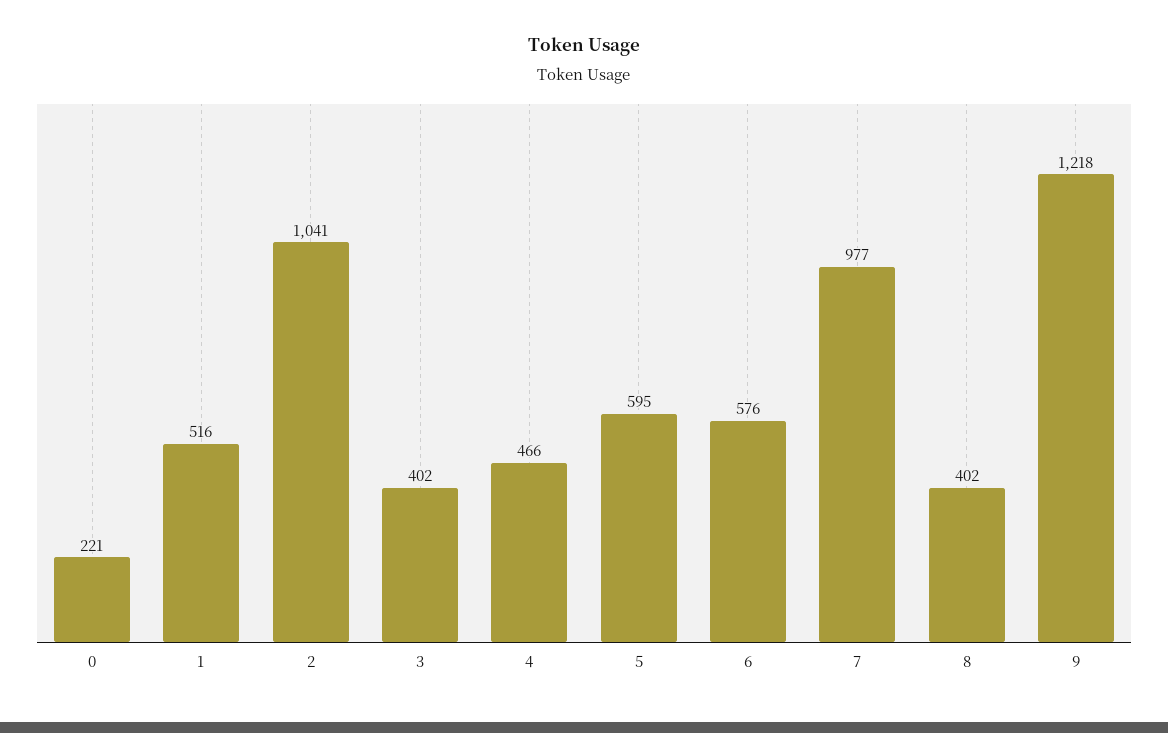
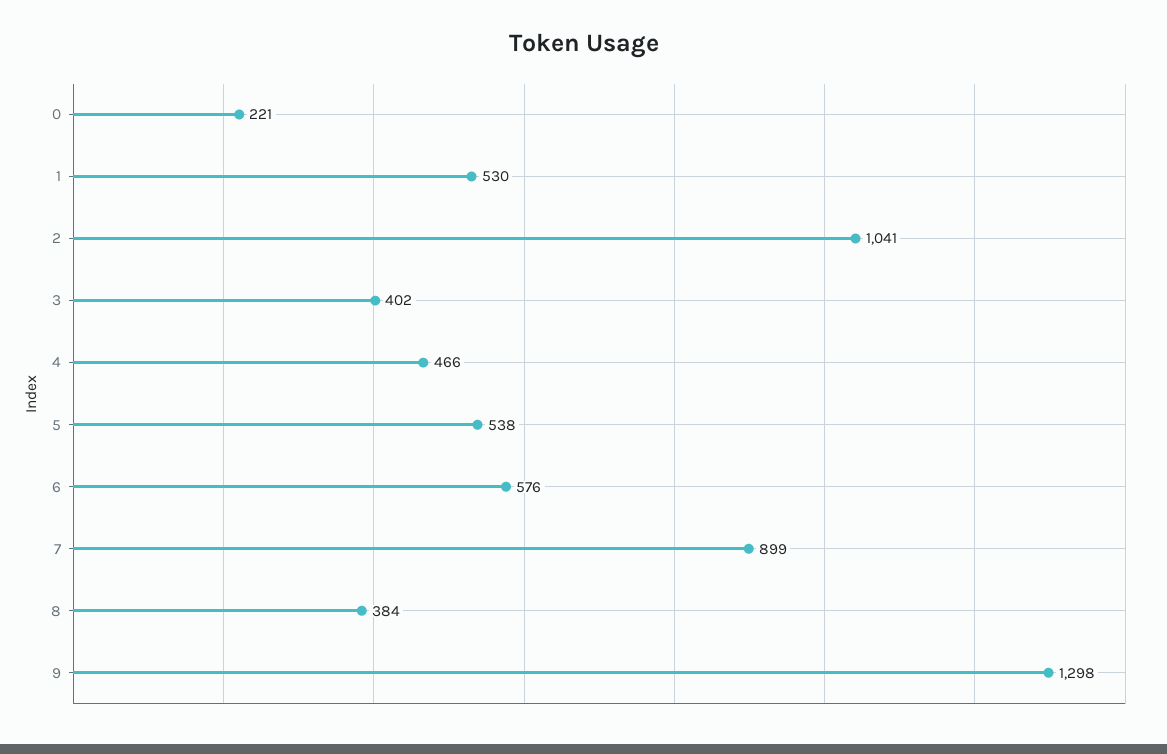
1: 516 -> 530
5: 595 -> 538
7: 977 -> 899
8: 402 -> 384
9: 1218 -> 1298

